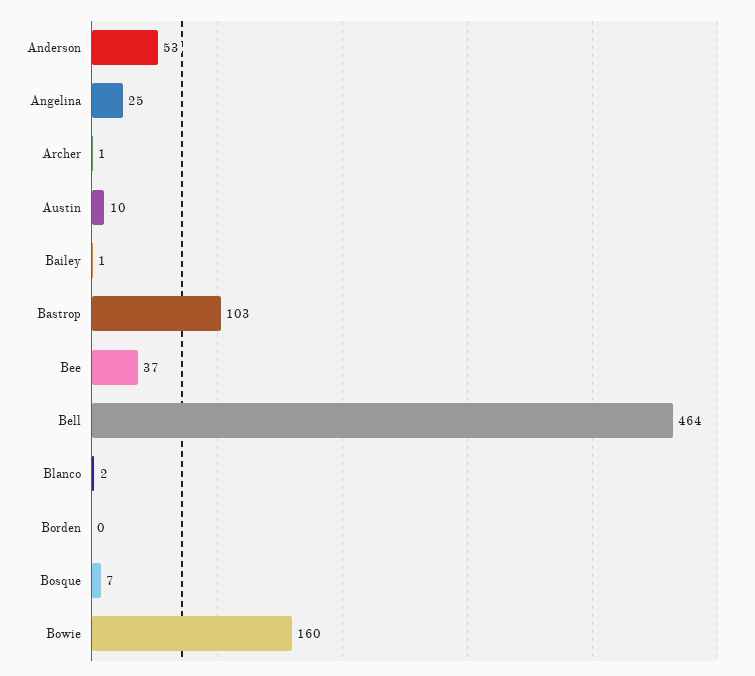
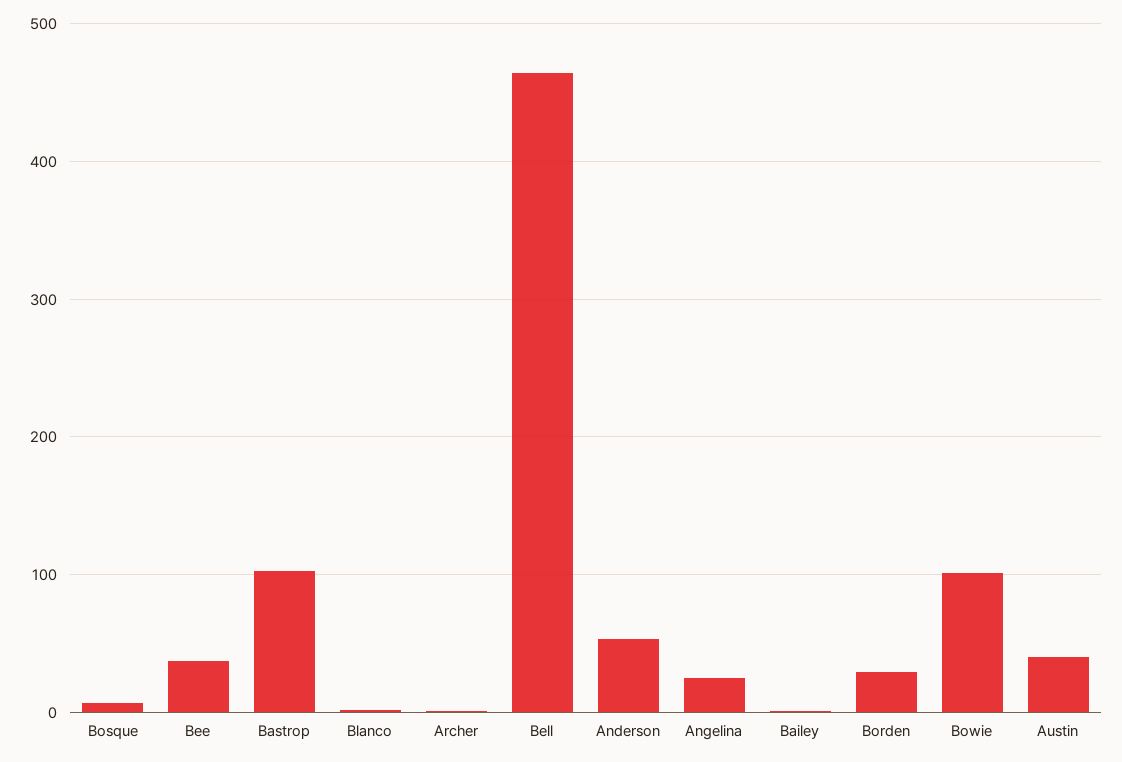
Austin: 10 -> 40
Borden: 0 -> 30
Bowie: 160 -> 100

